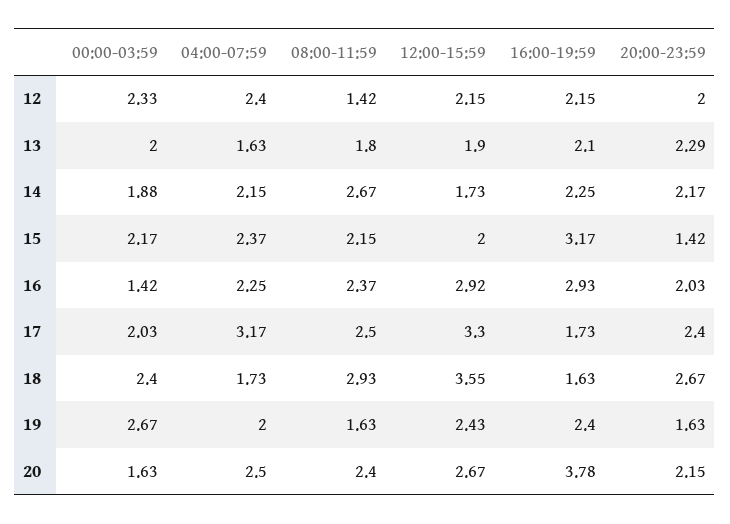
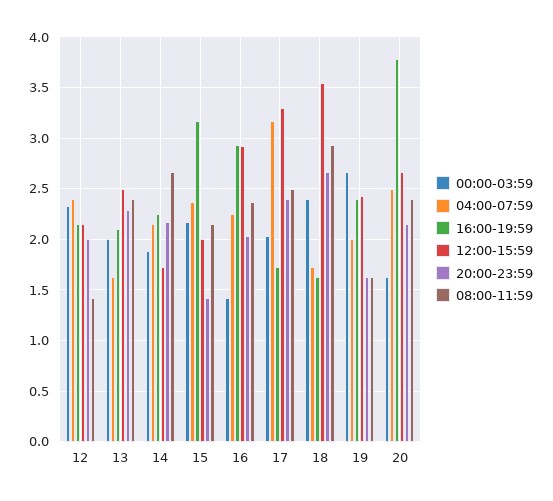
08:00-11:59, 13: 1.8 -> 2.4
12:00-15:59, 13: 1.9 -> 2.5

